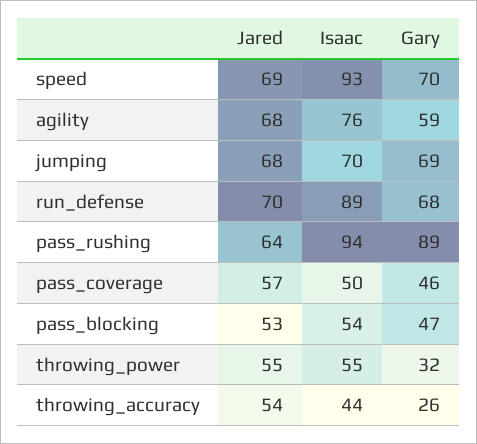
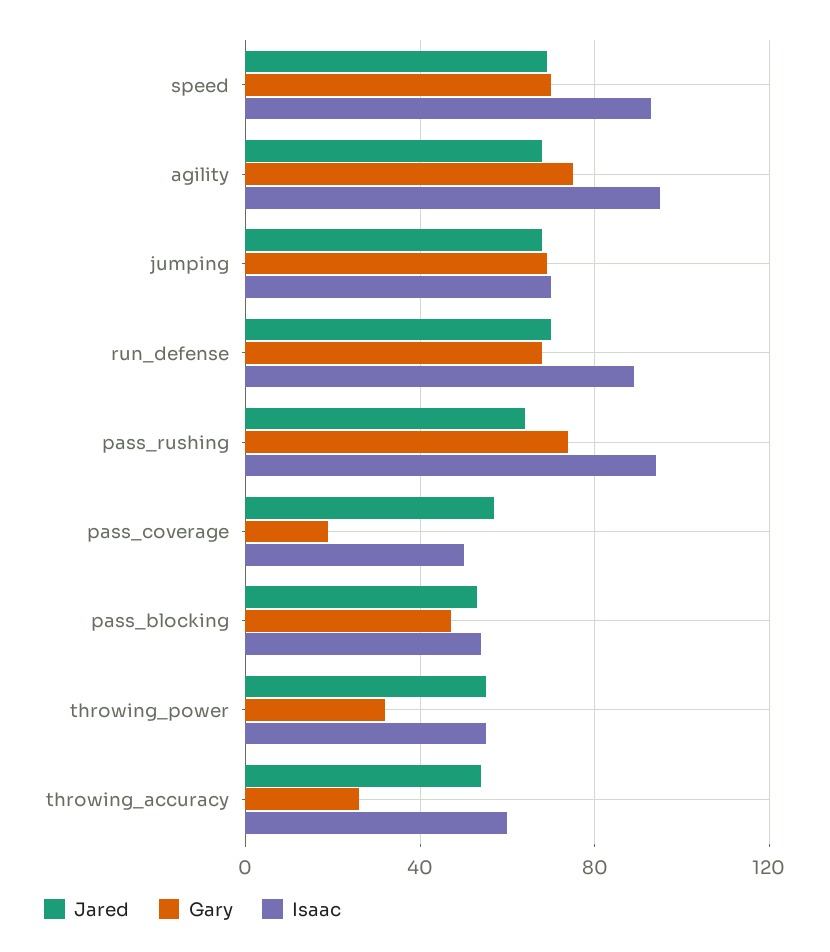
Isaac, agility: 76 -> 95
Gary, agility: 59 -> 75
Gary, pass_rushing: 89 -> 75
Gary, pass_coverage: 46 -> 20
Isaac, throwing_accuracy: 44 -> 60

